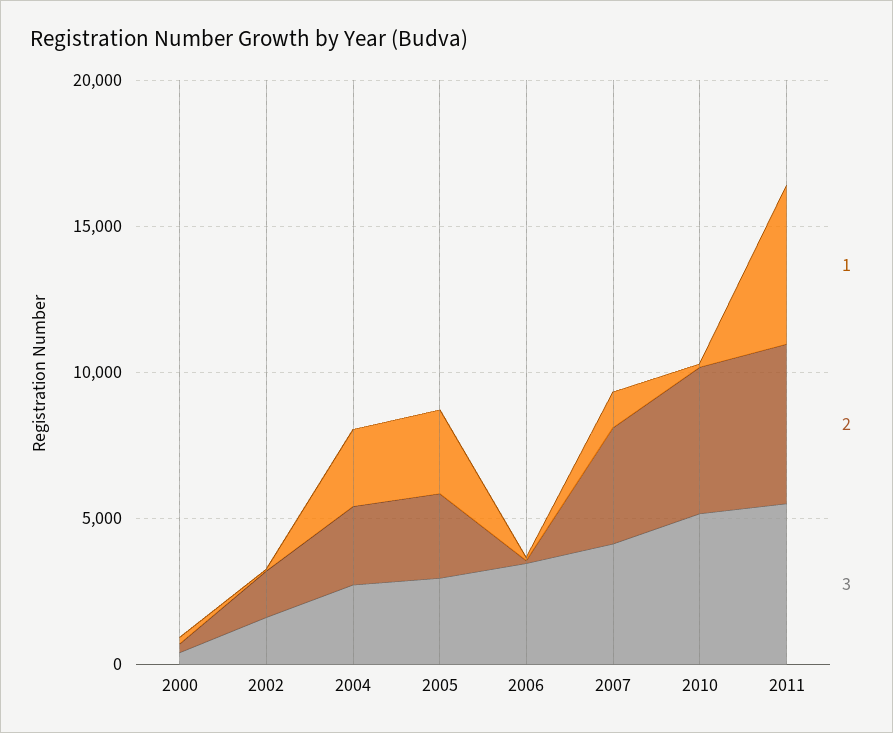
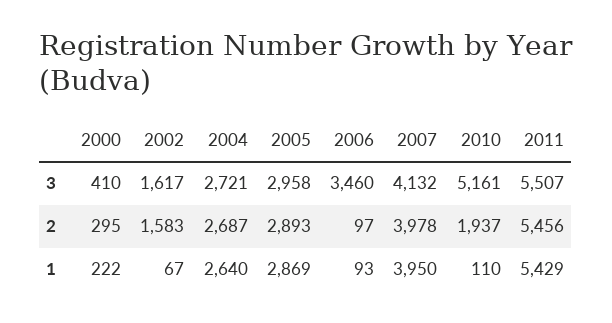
1, 2007: 1000 -> 3950
2, 2010: 5000 -> 1937

